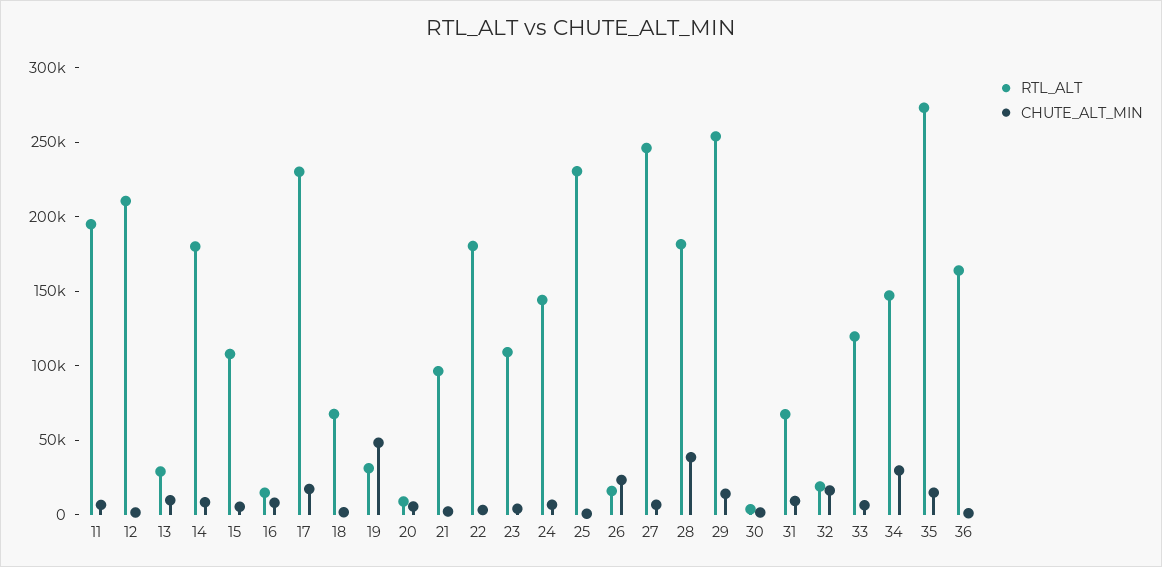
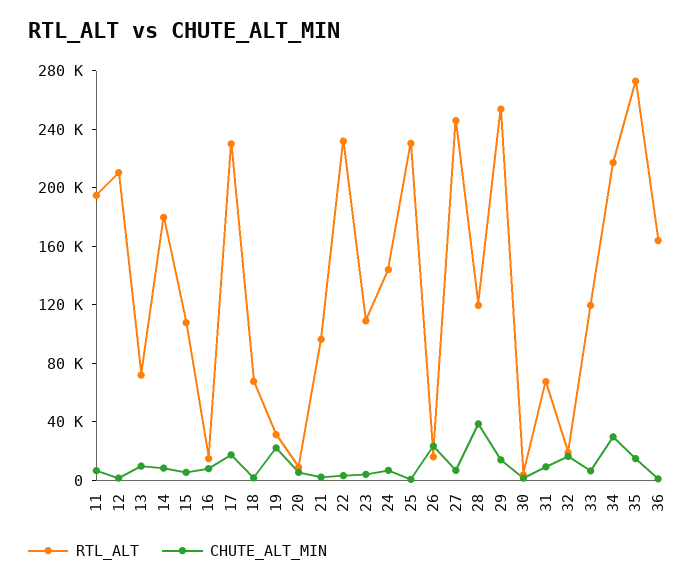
RTL_ALT, 13: 30000 -> 70000
CHUTE_ALT_MIN, 19: 50000 -> 20000
RTL_ALT, 22: 180000 -> 230000
RTL_ALT, 28: 180000 -> 120000
RTL_ALT, 34: 150000 -> 220000

